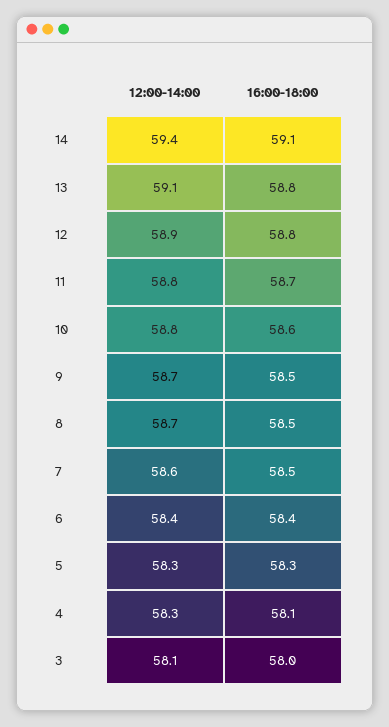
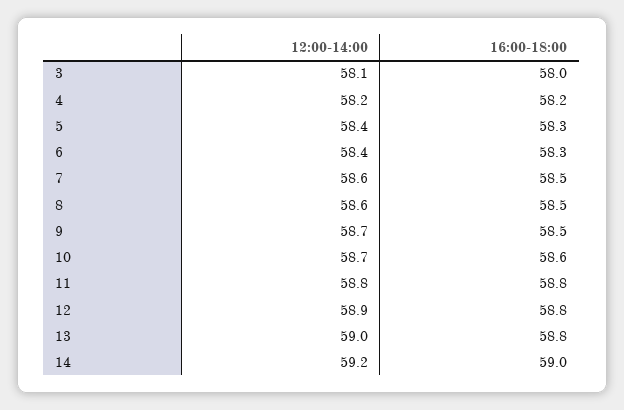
12:00-14:00, 14: 59.4 -> 59.2
16:00-18:00, 14: 59.1 -> 59
12:00-14:00, 13: 59.1 -> 59
16:00-18:00, 11: 58.7 -> 58.8
12:00-14:00, 10: 58.8 -> 58.7
12:00-14:00, 8: 58.7 -> 58.6
16:00-18:00, 6: 58.4 -> 58.3
12:00-14:00, 5: 58.3 -> 58.4
12:00-14:00, 4: 58.3 -> 58.2
16:00-18:00, 4: 58.1 -> 58.2

